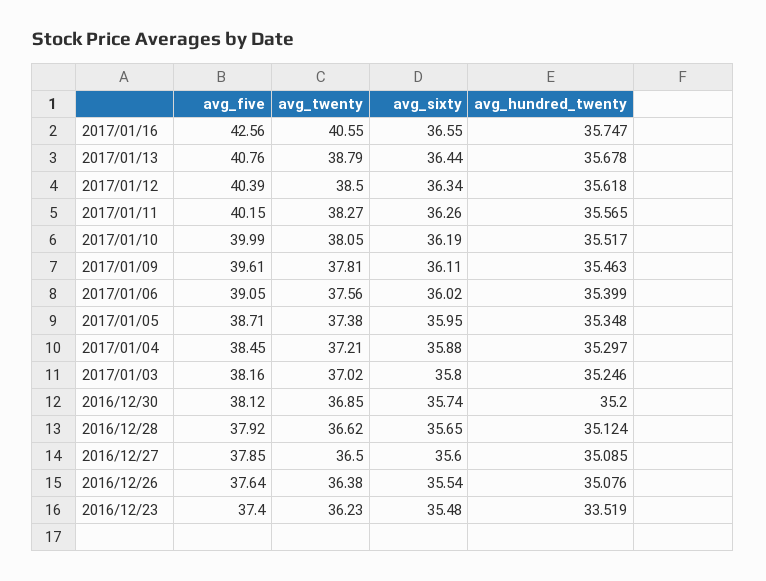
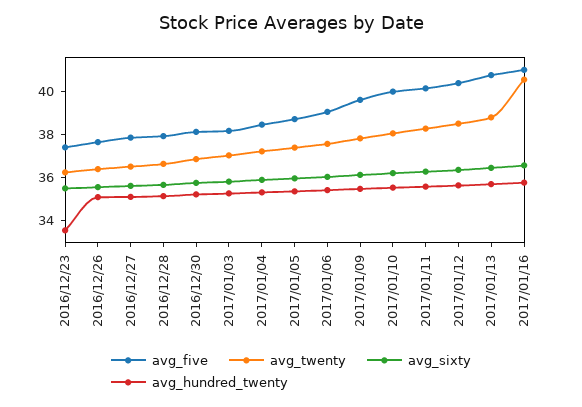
avg_five, 2017/01/16: 42.56 -> 41

